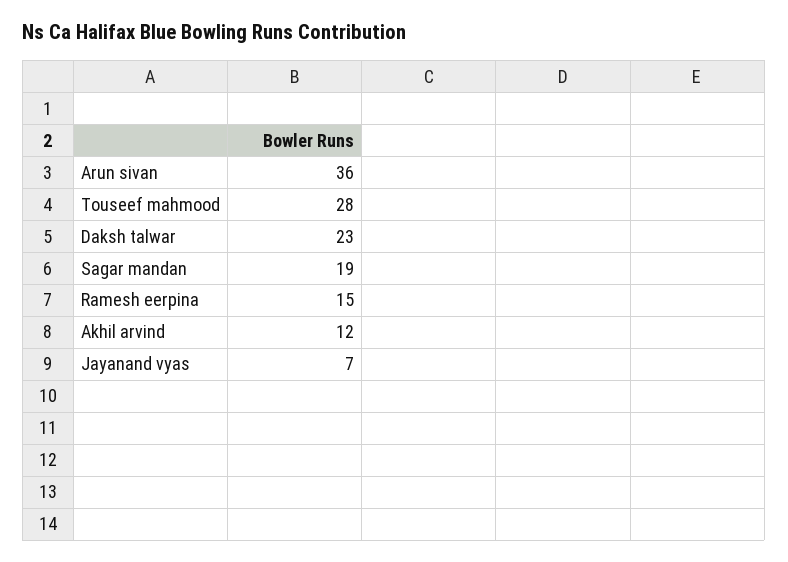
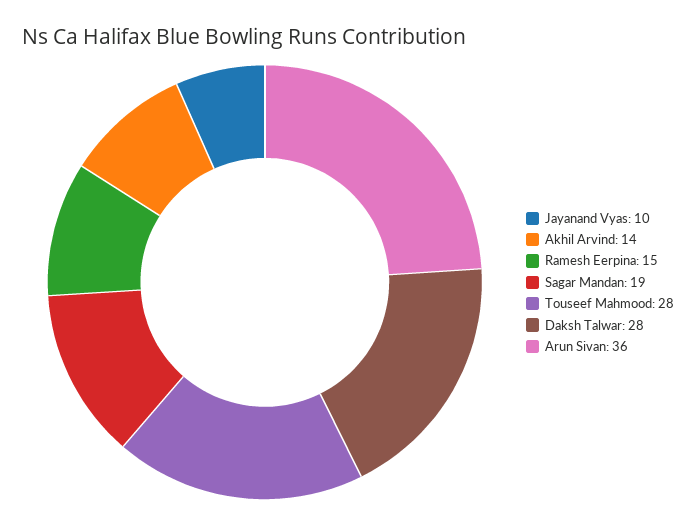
Daksh talwar: 23 -> 28
Akhil arvind: 12 -> 14
Jayanand vyas: 7 -> 10

